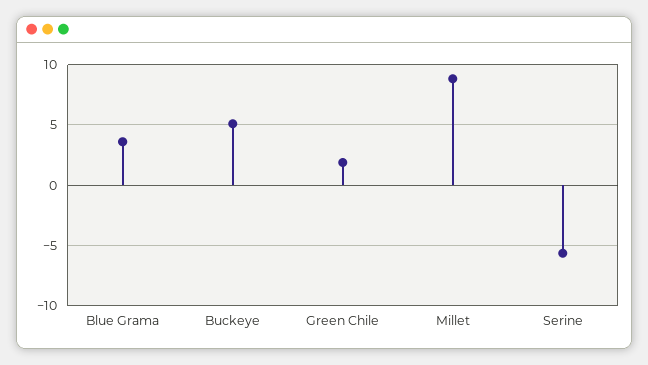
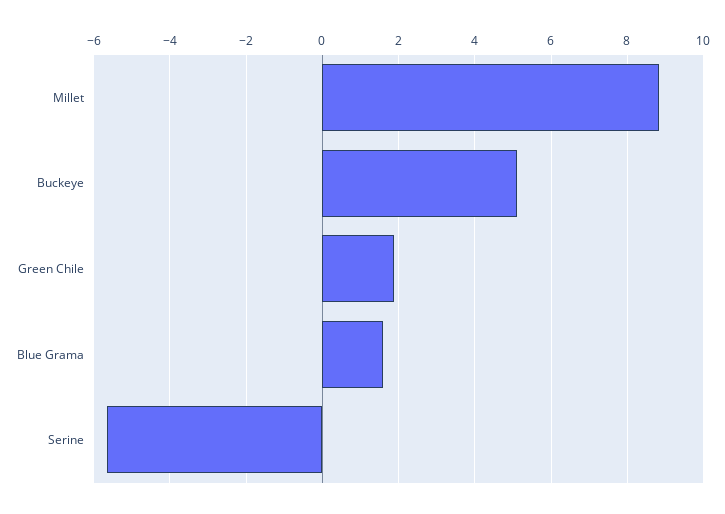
Blue Grama: 3.5 -> 1.6

